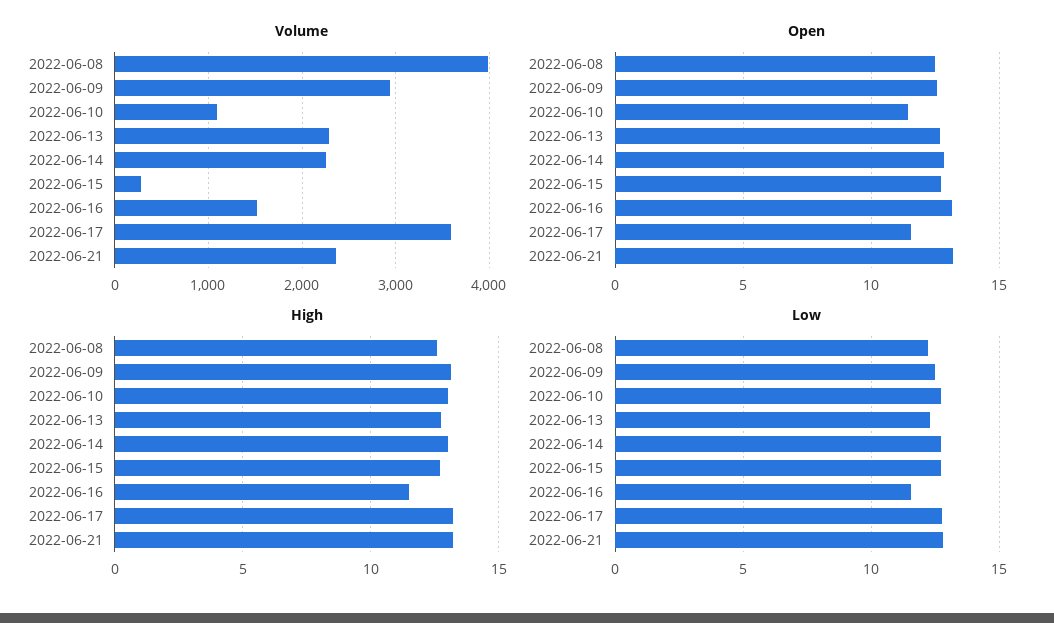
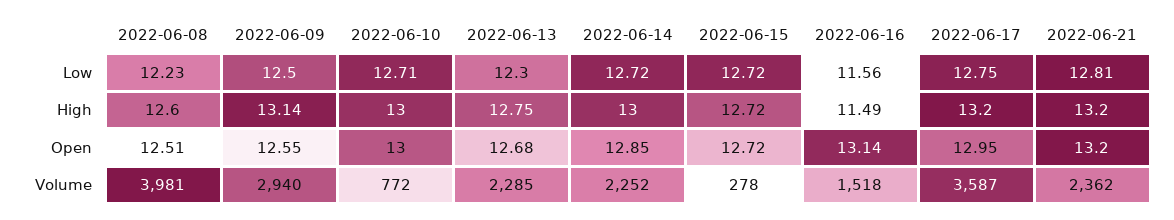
Volume, 2022-06-10: 1100 -> 772
Open, 2022-06-10: 11.5 -> 13
Open, 2022-06-17: 11.5 -> 12.95

